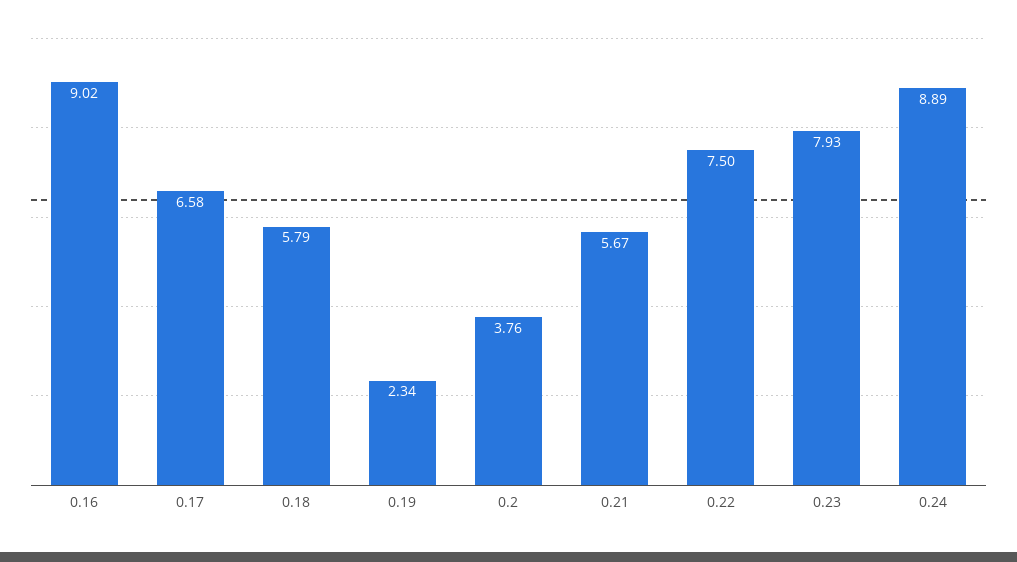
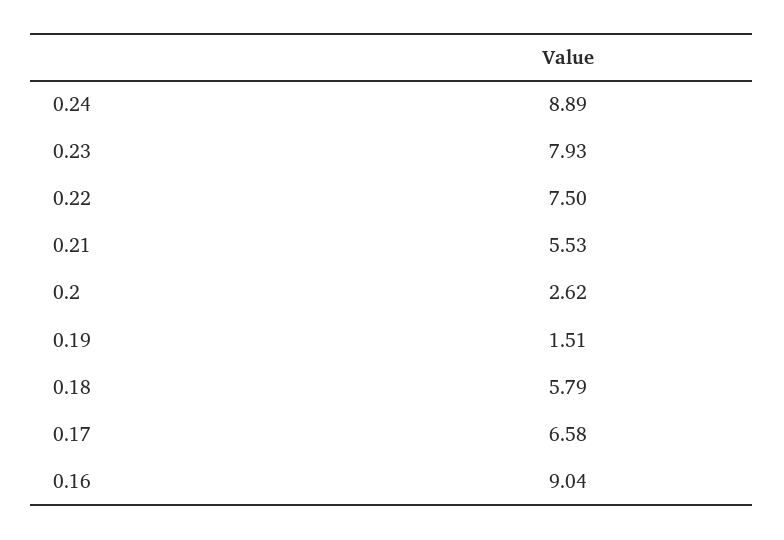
0.16: 9.02 -> 9.04
0.19: 2.34 -> 1.51
0.2: 3.76 -> 2.62
0.21: 5.67 -> 5.53

